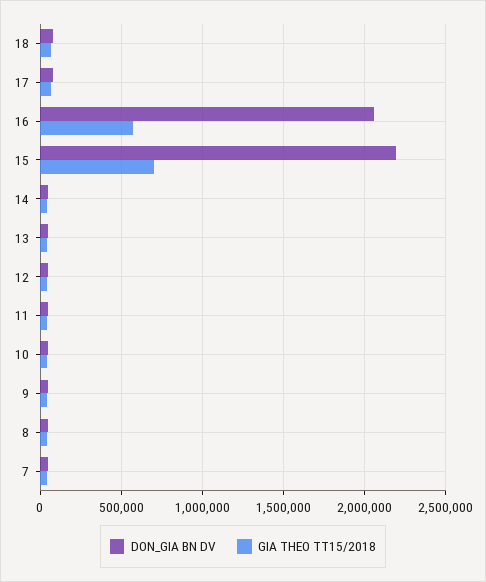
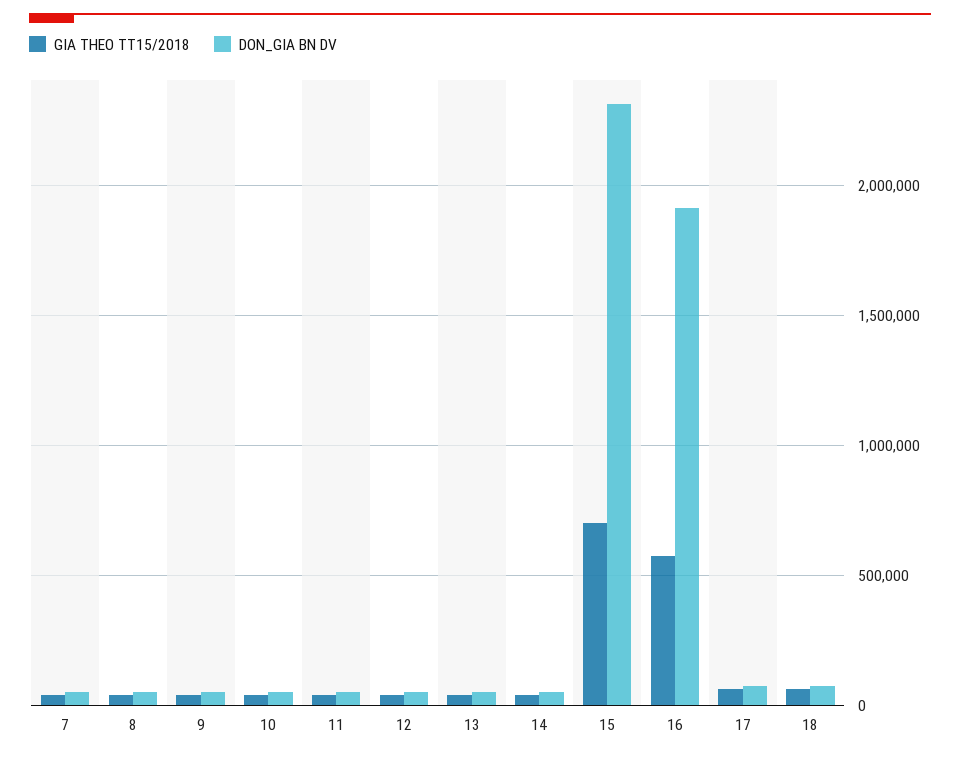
DON_GIA BN DV, 16: 2050000 -> 1900000
DON_GIA BN DV, 15: 2200000 -> 2300000

